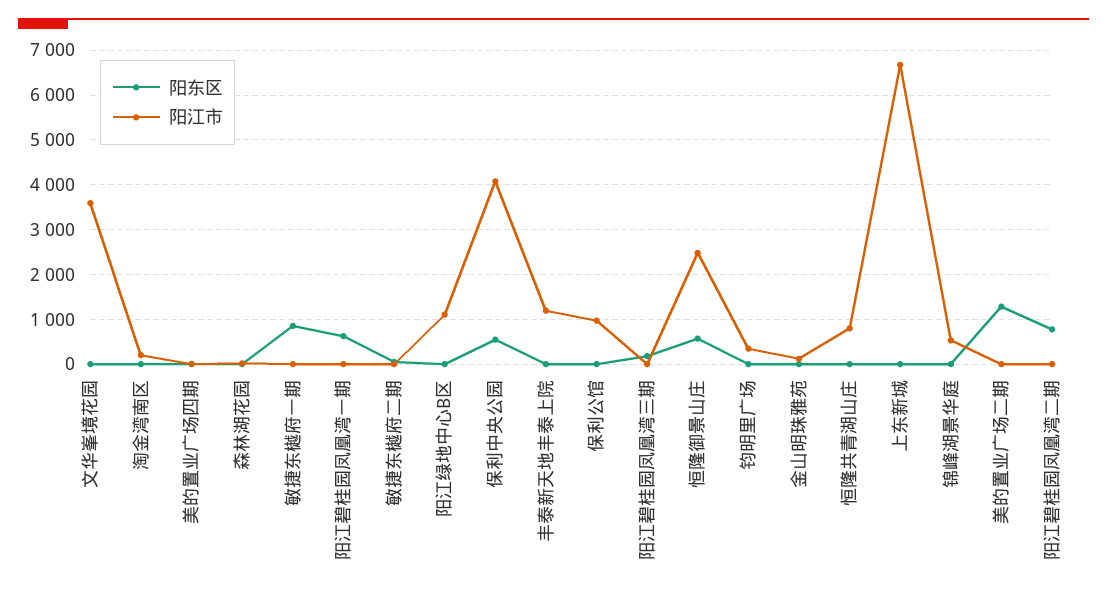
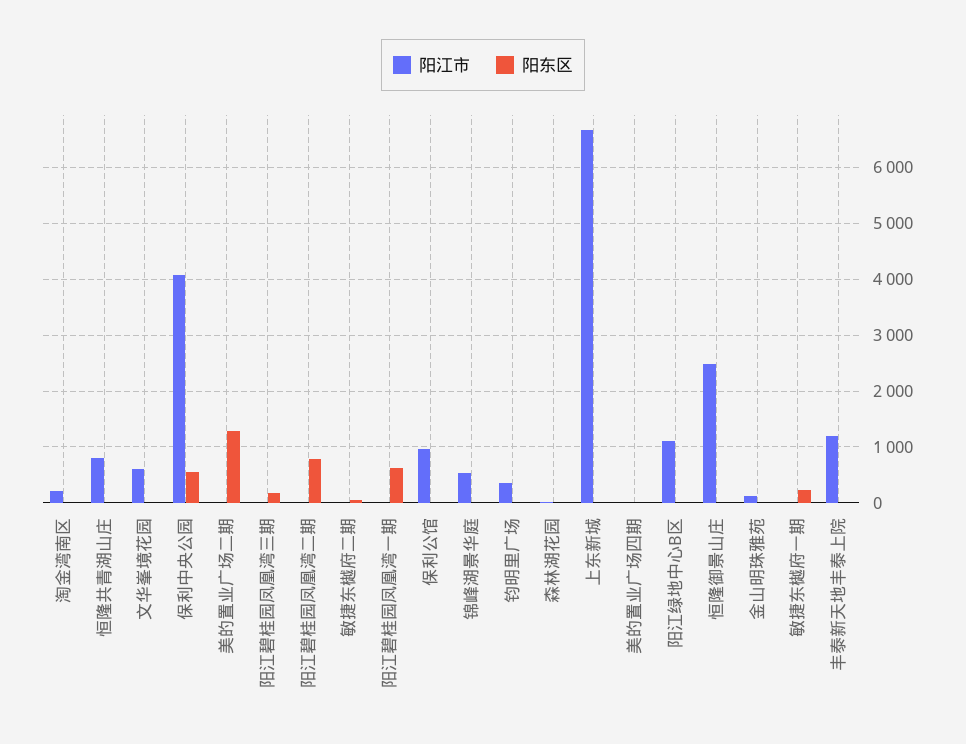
阳江市, 文华峯境花园: 3600 -> 600
阳东区, 敏捷东樾府一期: 800 -> 200
阳东区, 恒隆御景山庄: 600 -> 0

